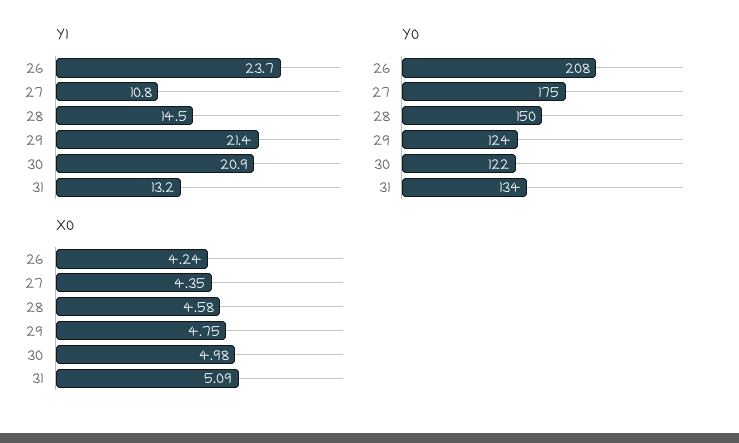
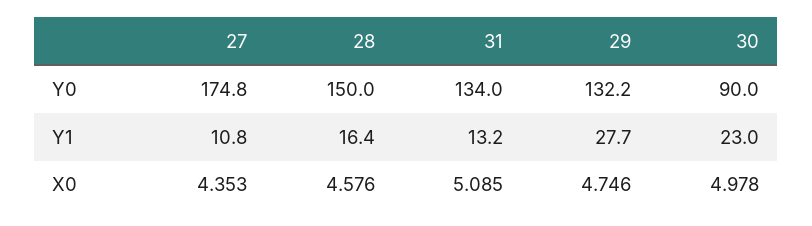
Y1, 26: 23.7 -> none
Y1, 28: 14.5 -> 16.4
Y1, 29: 21.4 -> 27.7
Y1, 30: 20.9 -> 23
Y0, 26: 208 -> none
Y0, 29: 124 -> 132.2
Y0, 30: 122 -> 90
X0, 26: 4.24 -> none

